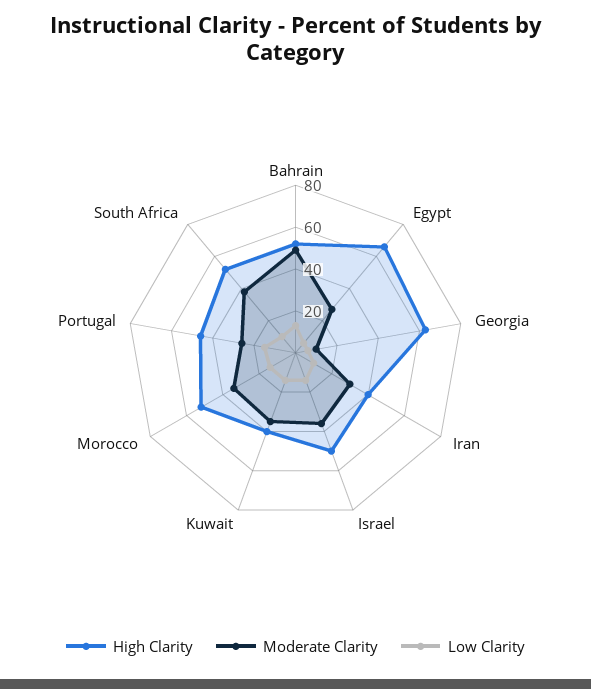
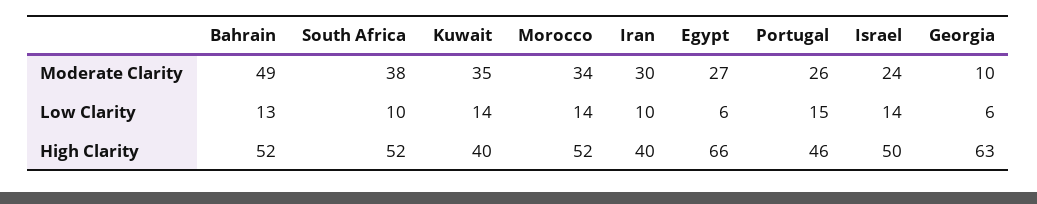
Moderate Clarity, Israel: 35 -> 24

